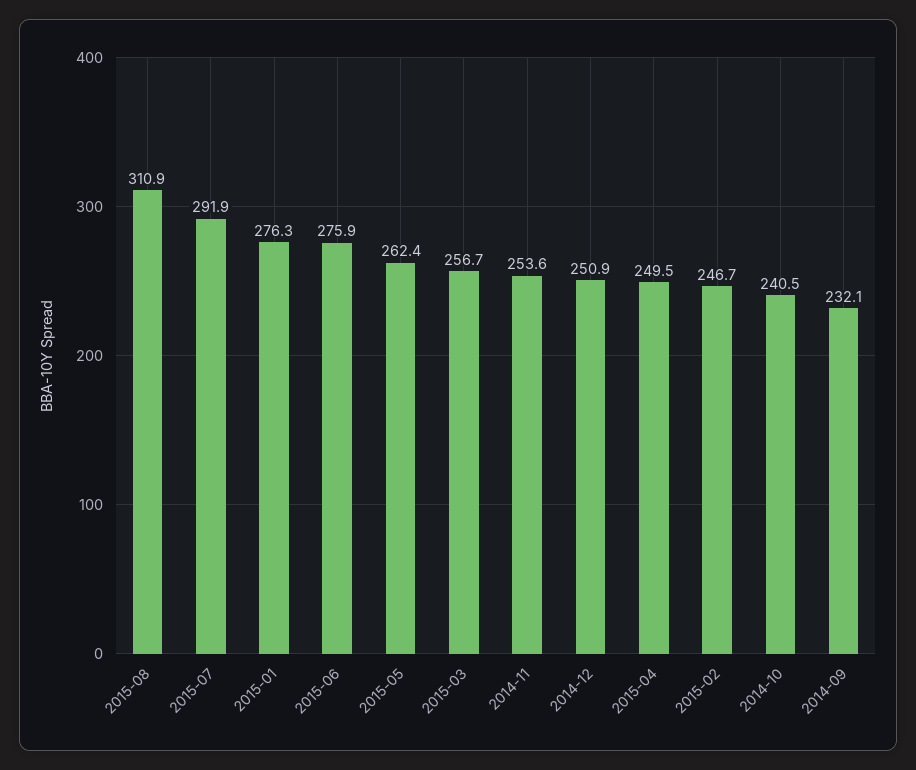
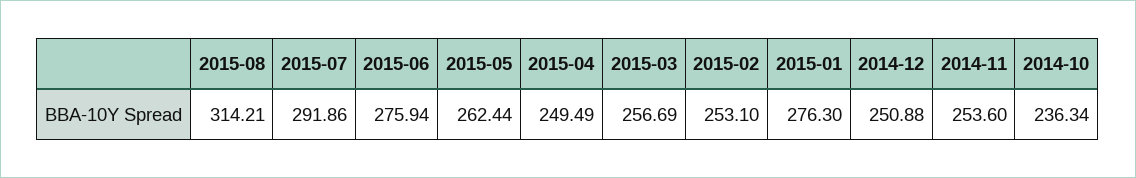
2015-08: 310.9 -> 314.21
2015-02: 246.7 -> 253.1
2014-10: 240.5 -> 236.34
2014-09: 232.1 -> none

